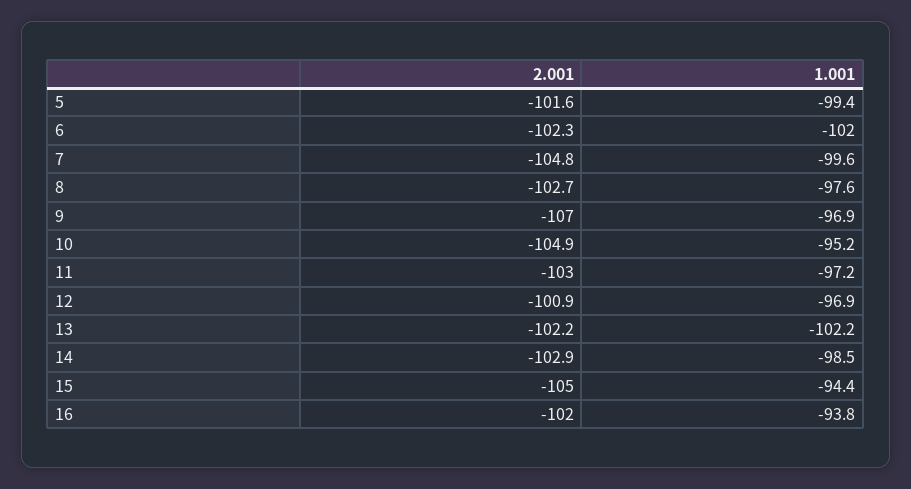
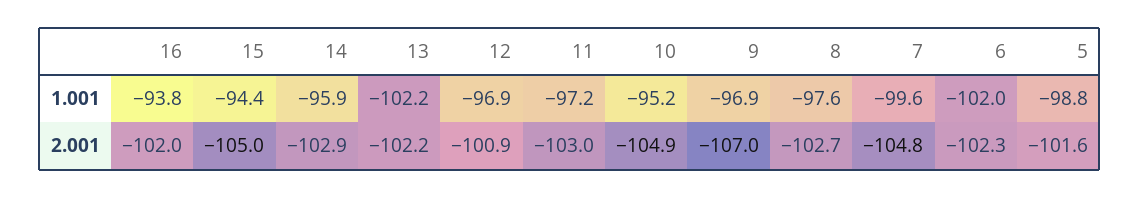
1.001, 5: -99.4 -> -98.8
1.001, 14: -98.5 -> -95.9

